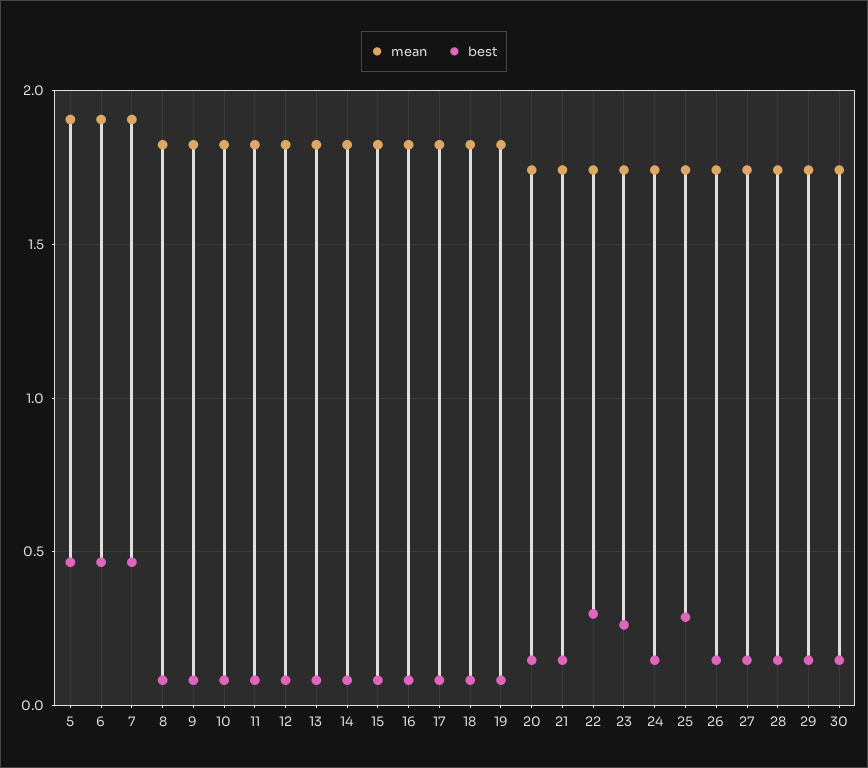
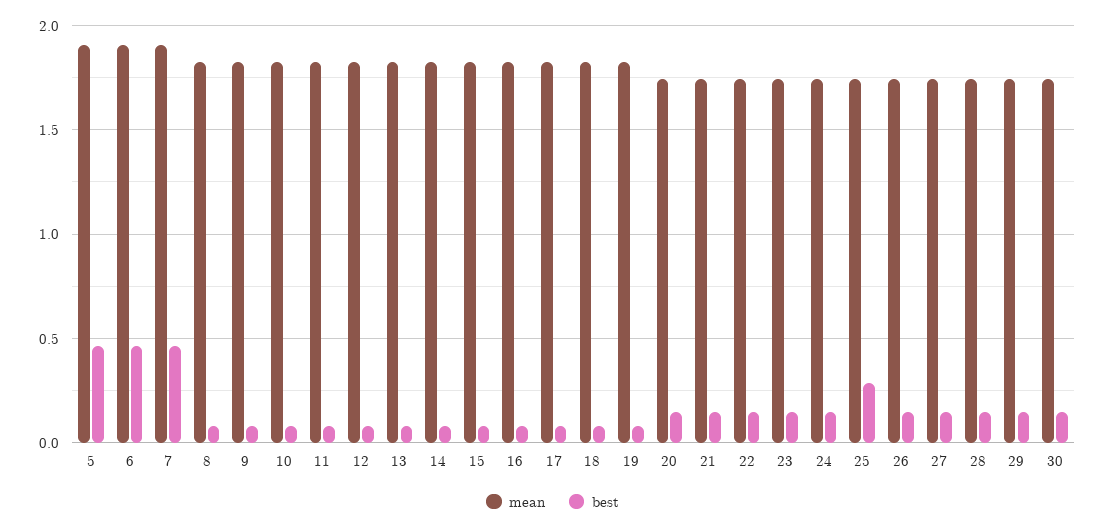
best, 22: 0.3 -> 0.15
best, 23: 0.25 -> 0.15

